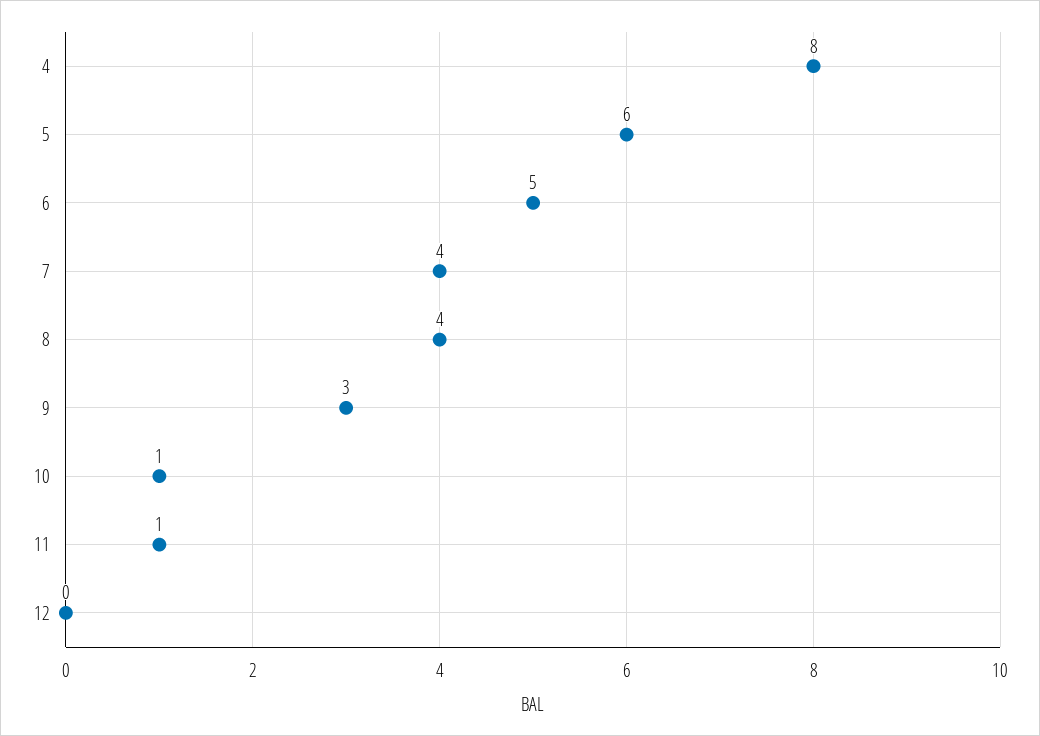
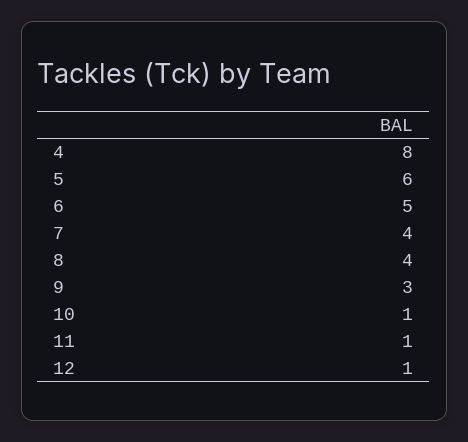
12: 0 -> 1

